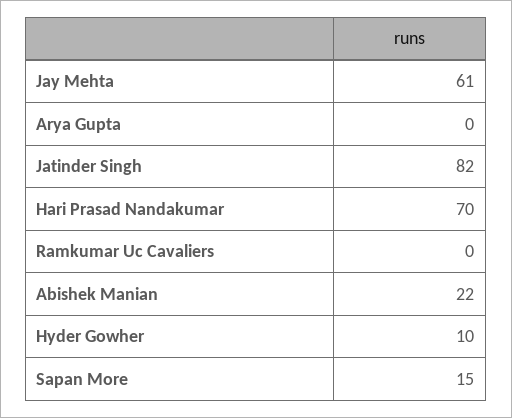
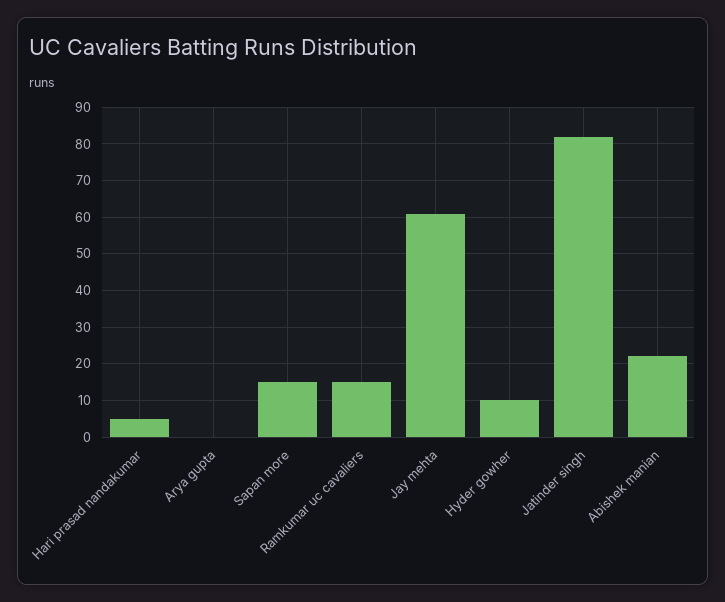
Hari Prasad Nandakumar: 70 -> 5
Ramkumar Uc Cavaliers: 0 -> 15

